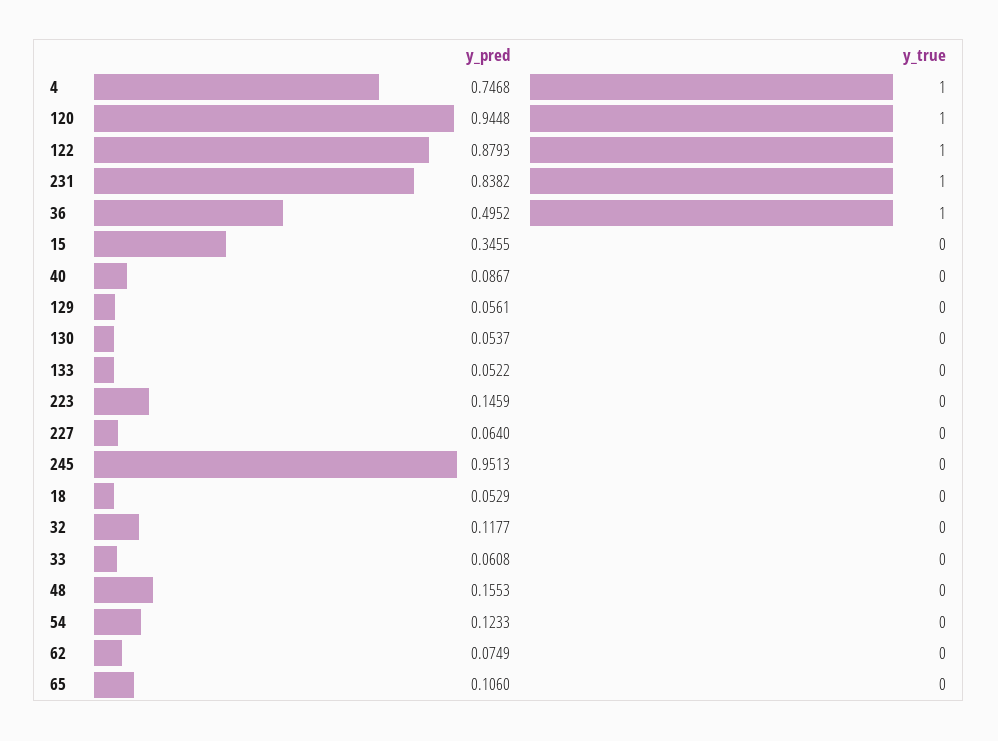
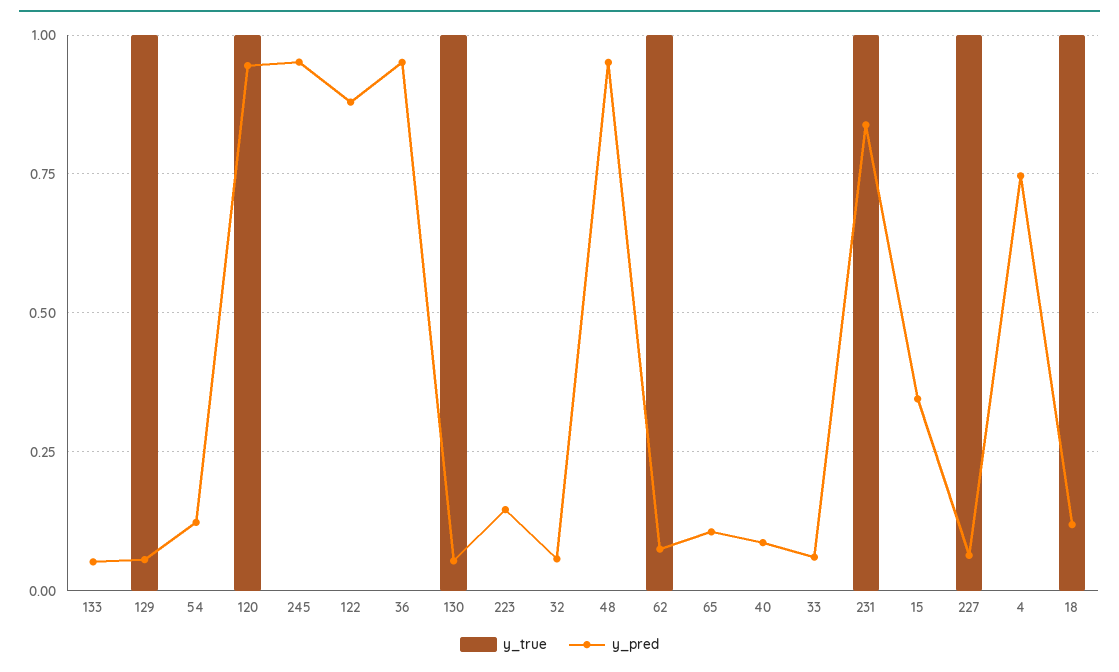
y_true, 4: 1 -> 0
y_true, 122: 1 -> 0
y_pred, 36: 0.4952 -> 0.95
y_true, 36: 1 -> 0
y_true, 129: 0 -> 1
y_true, 130: 0 -> 1
y_true, 227: 0 -> 1
y_pred, 18: 0.0529 -> 0.125
y_true, 18: 0 -> 1
y_pred, 32: 0.1177 -> 0.05
y_pred, 48: 0.1553 -> 0.95
y_true, 62: 0 -> 1

